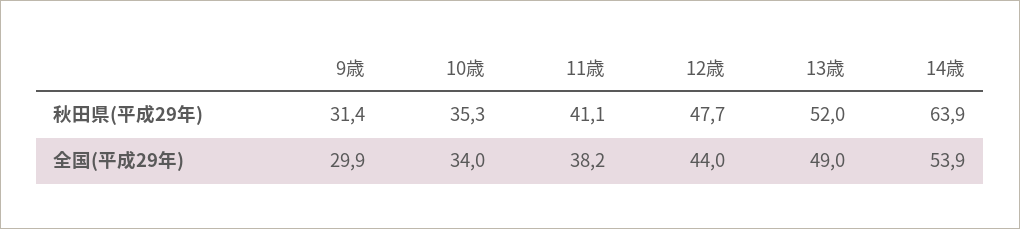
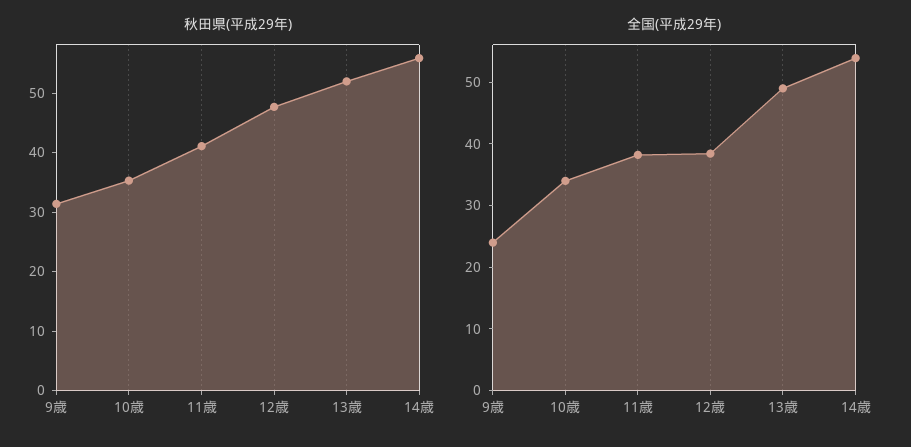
秋田県(平成29年), 14歳: 63.9 -> 56
全国(平成29年), 9歳: 29.9 -> 24
全国(平成29年), 12歳: 44 -> 38

